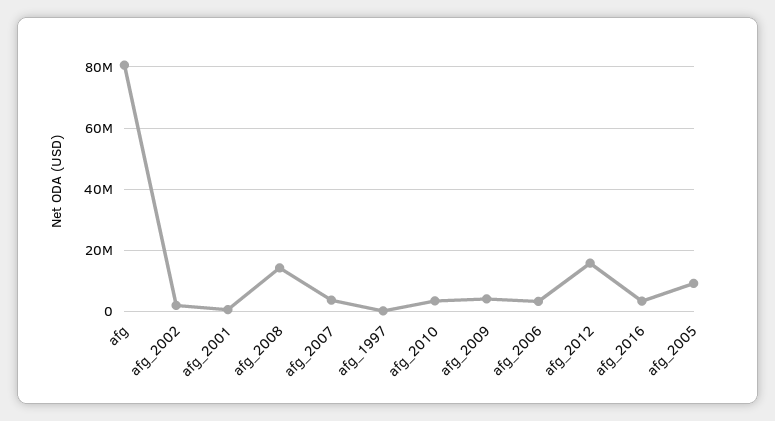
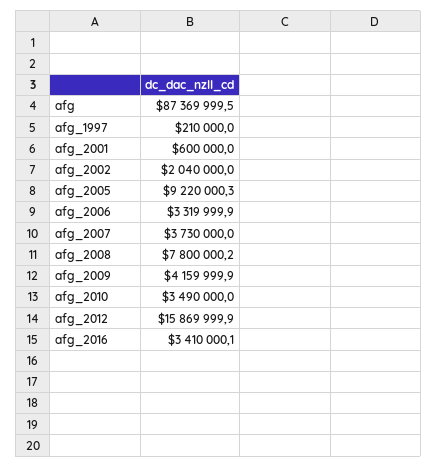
afg: 80000000 -> 87369999.5
afg_2008: 14000000 -> 7800000.2

